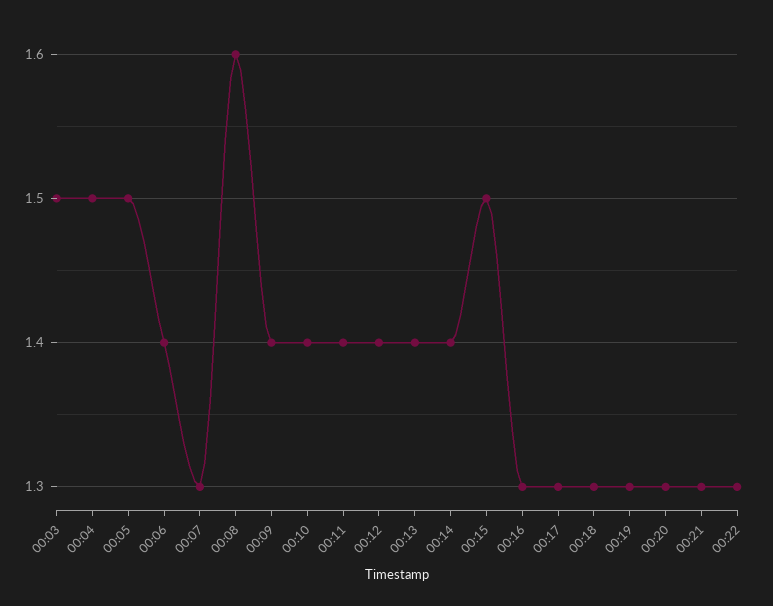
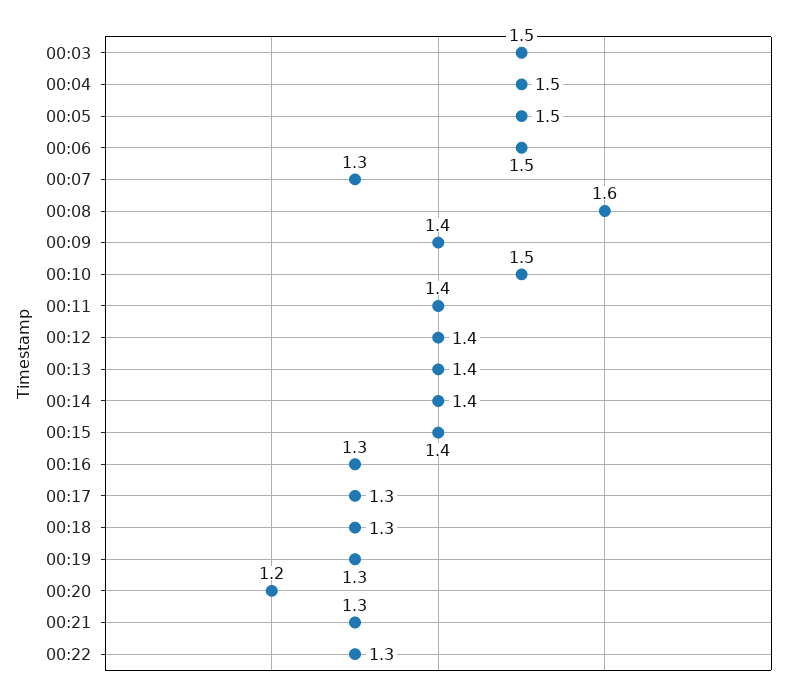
00:06: 1.4 -> 1.5
00:10: 1.4 -> 1.5
00:15: 1.5 -> 1.4
00:20: 1.3 -> 1.2

